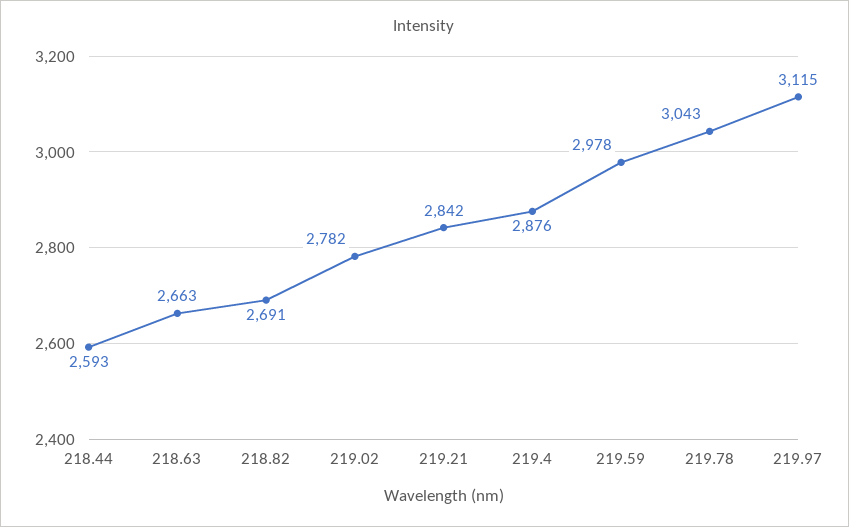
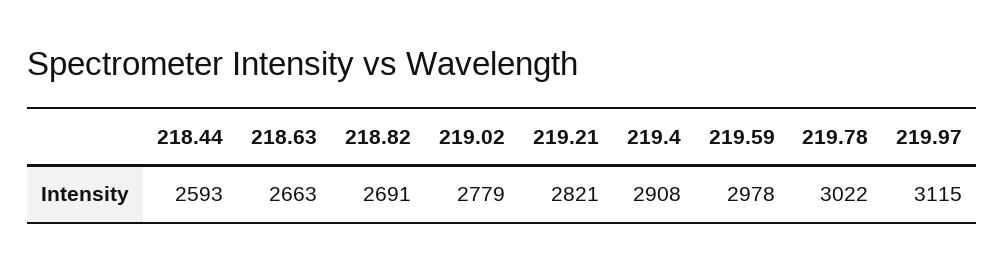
219.02: 2782 -> 2779
219.21: 2842 -> 2821
219.4: 2876 -> 2908
219.78: 3043 -> 3022

